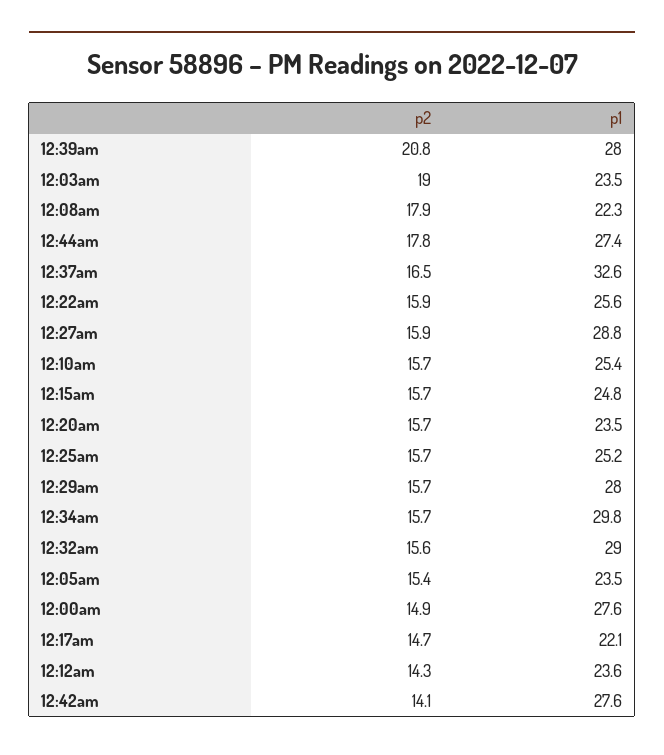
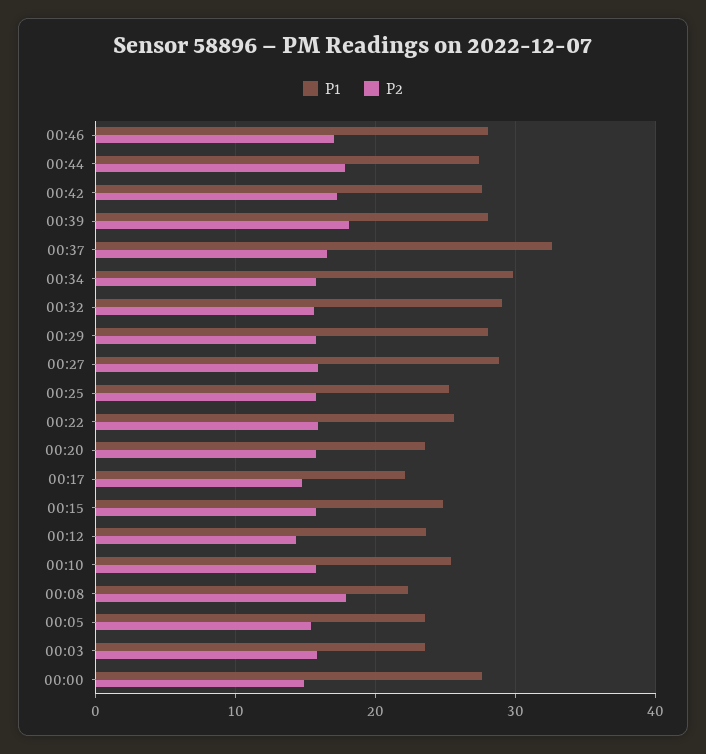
p2, 12:39am: 20.8 -> 18
p2, 12:03am: 19 -> 16
p2, 12:42am: 14.1 -> 17
p1, 00:46: none -> 28
p2, 00:46: none -> 17

